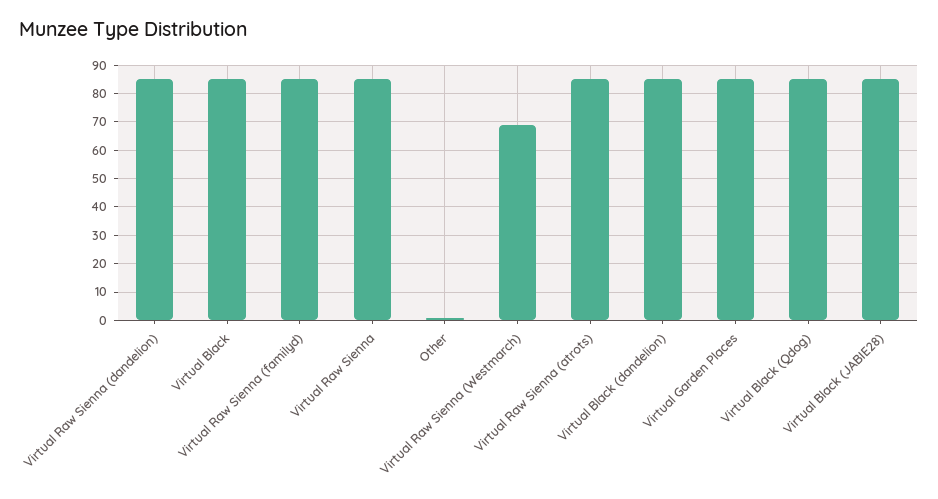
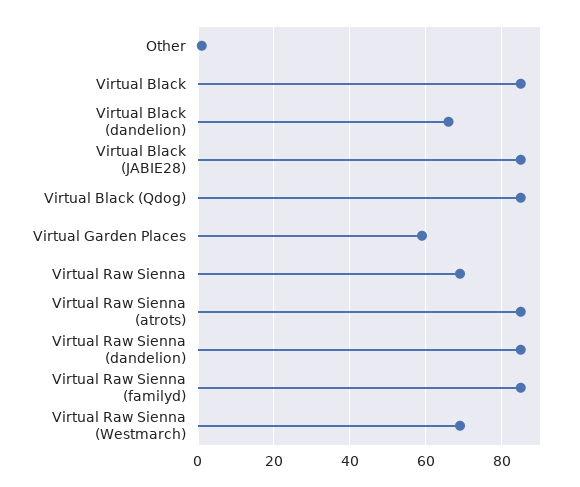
Virtual Raw Sienna: 85 -> 70
Virtual Black (dandelion): 85 -> 65
Virtual Garden Places: 85 -> 60

